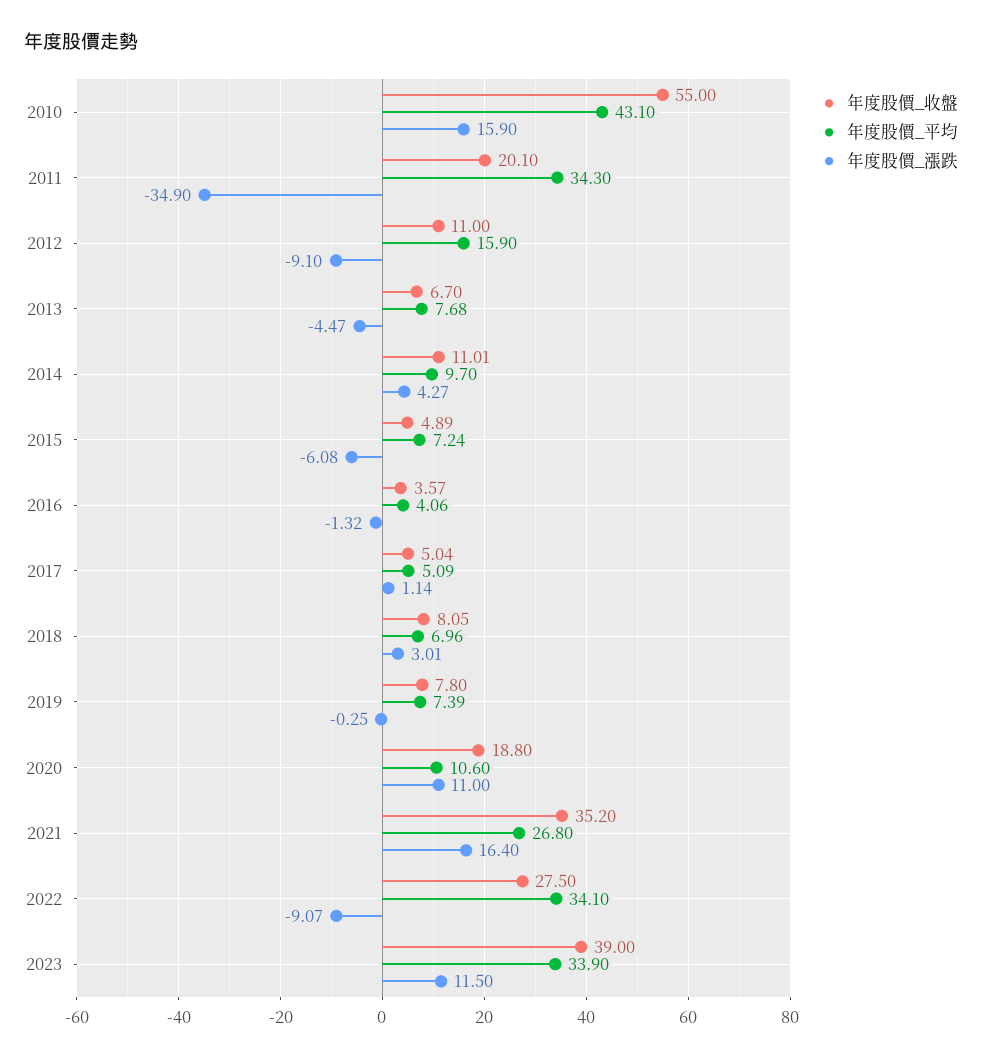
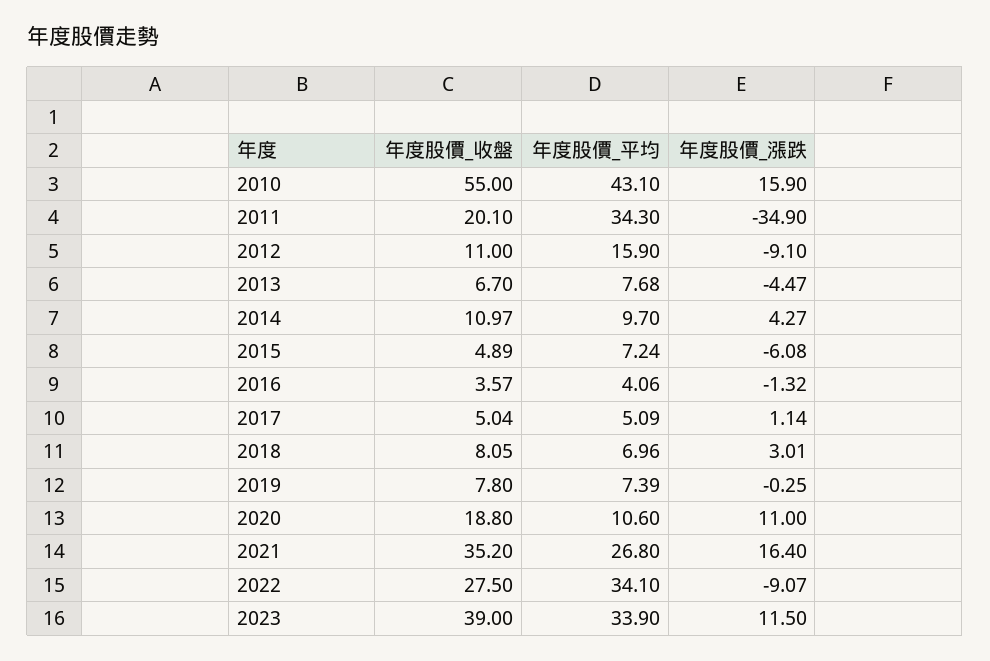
年度股價_收盤, 2014: 11.01 -> 10.97

